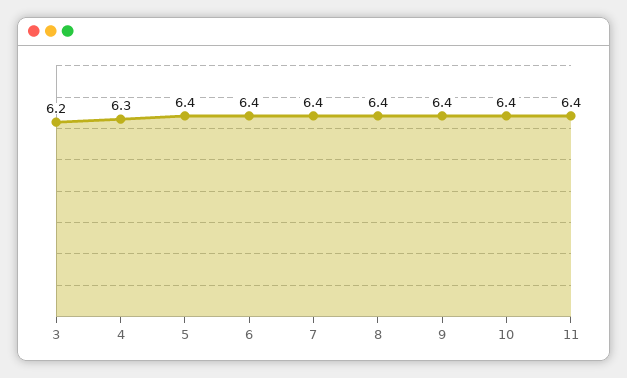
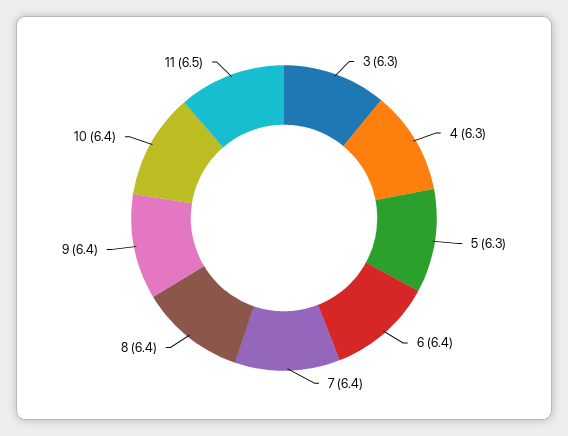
3: 6.2 -> 6.3
5: 6.4 -> 6.3
11: 6.4 -> 6.5

